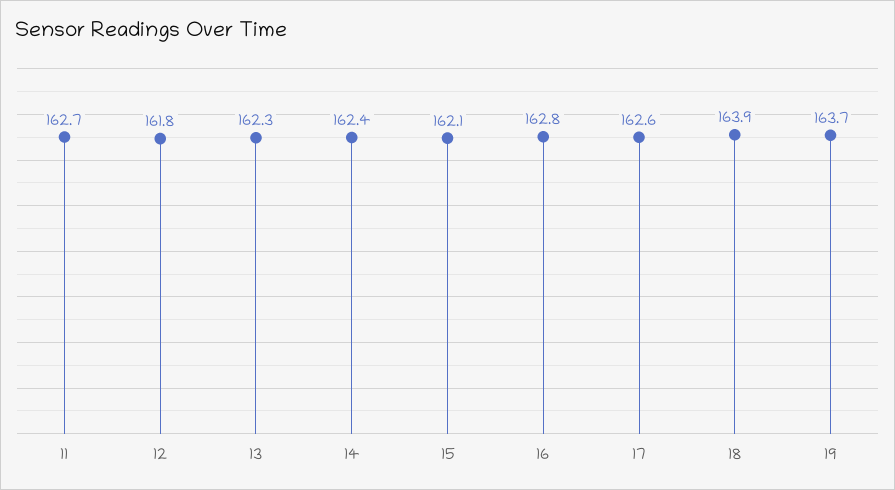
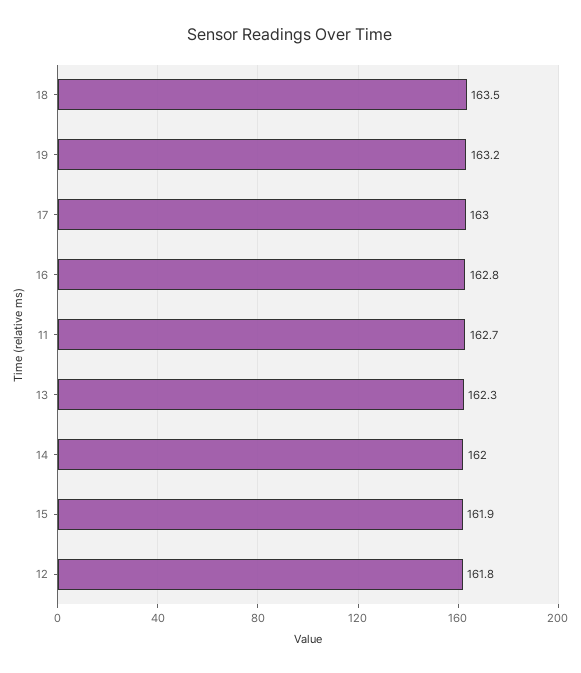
14: 162.4 -> 162
15: 162.1 -> 161.9
17: 162.6 -> 163
18: 163.9 -> 163.5
19: 163.7 -> 163.2

